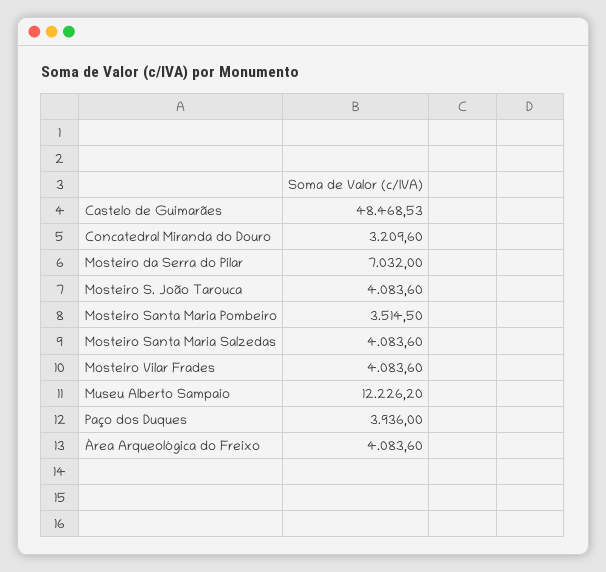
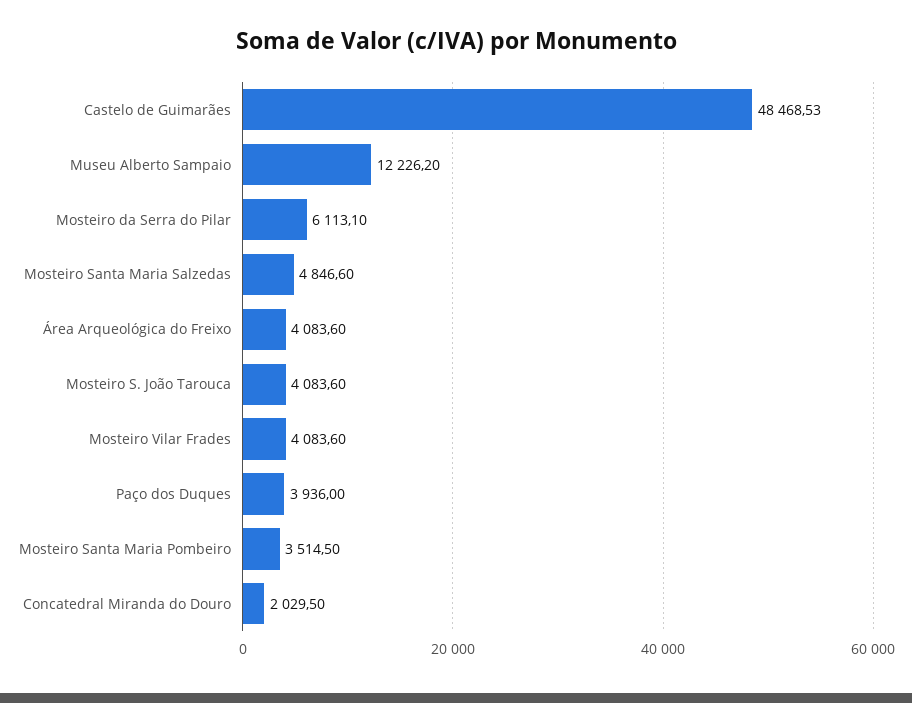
Concatedral Miranda do Douro: 3209.6 -> 2029.5
Mosteiro da Serra do Pilar: 7032 -> 6113.1
Mosteiro Santa Maria Salzedas: 4083.6 -> 4846.6

